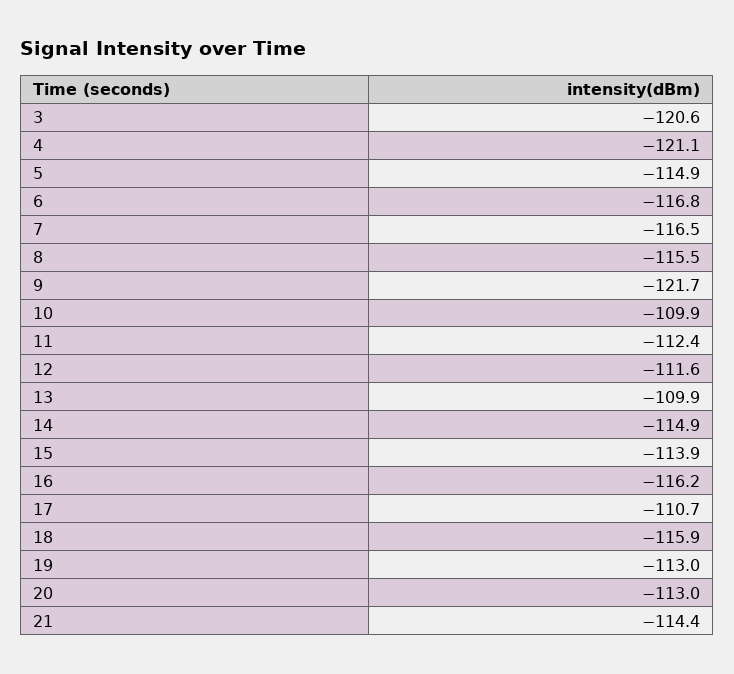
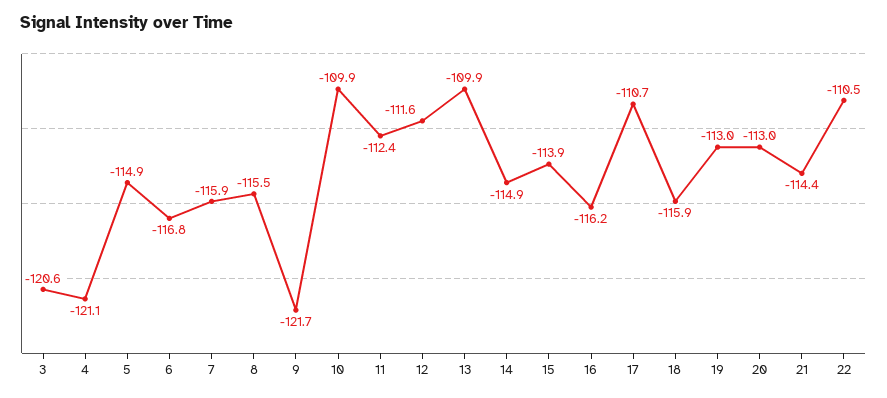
7: -116.5 -> -115.9
22: none -> -110.5

